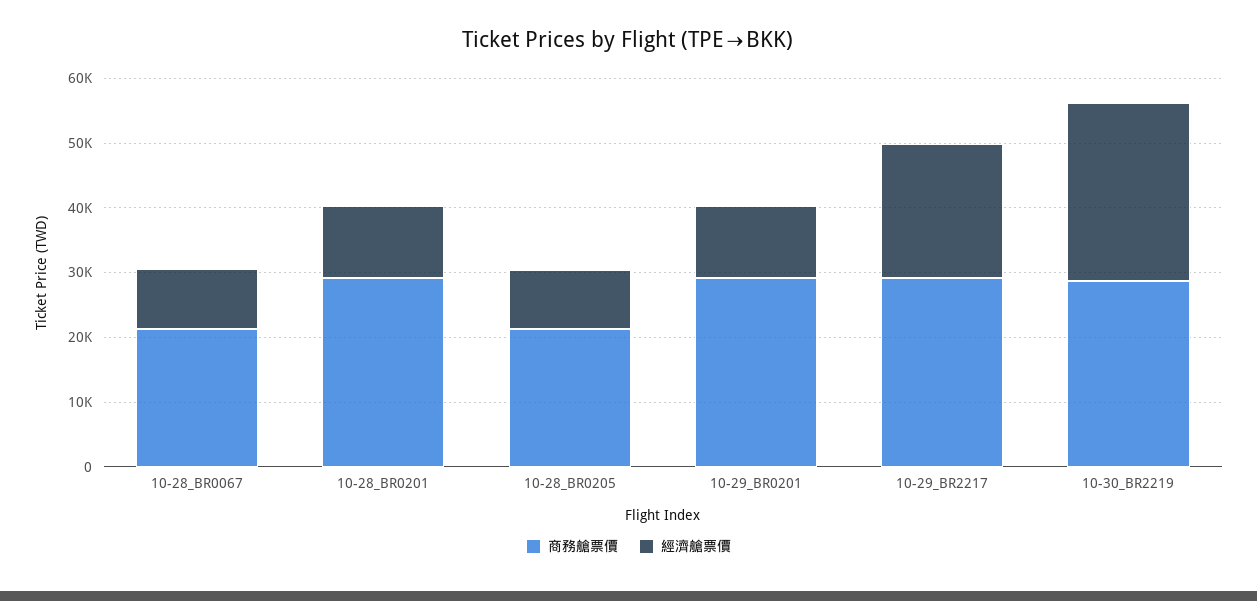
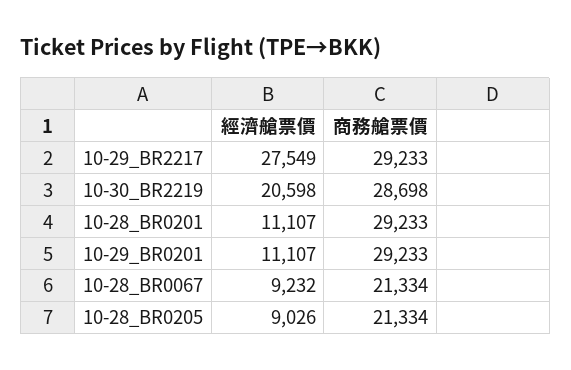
經濟艙票價, 10-29_BR2217: 20000 -> 27549
經濟艙票價, 10-30_BR2219: 28000 -> 20598

